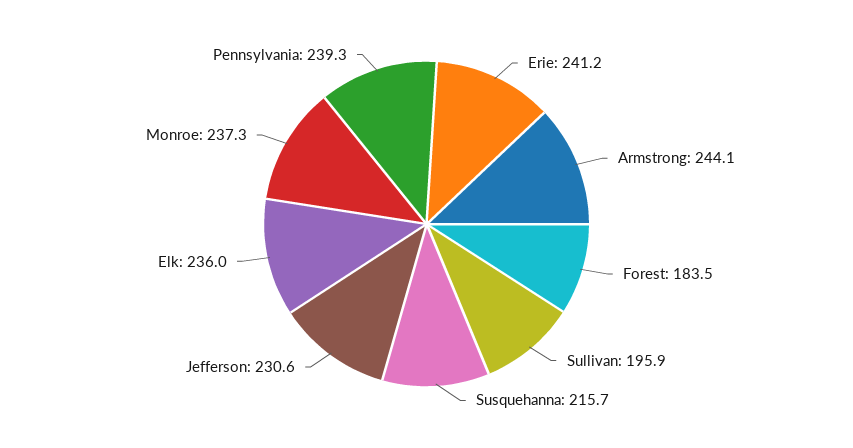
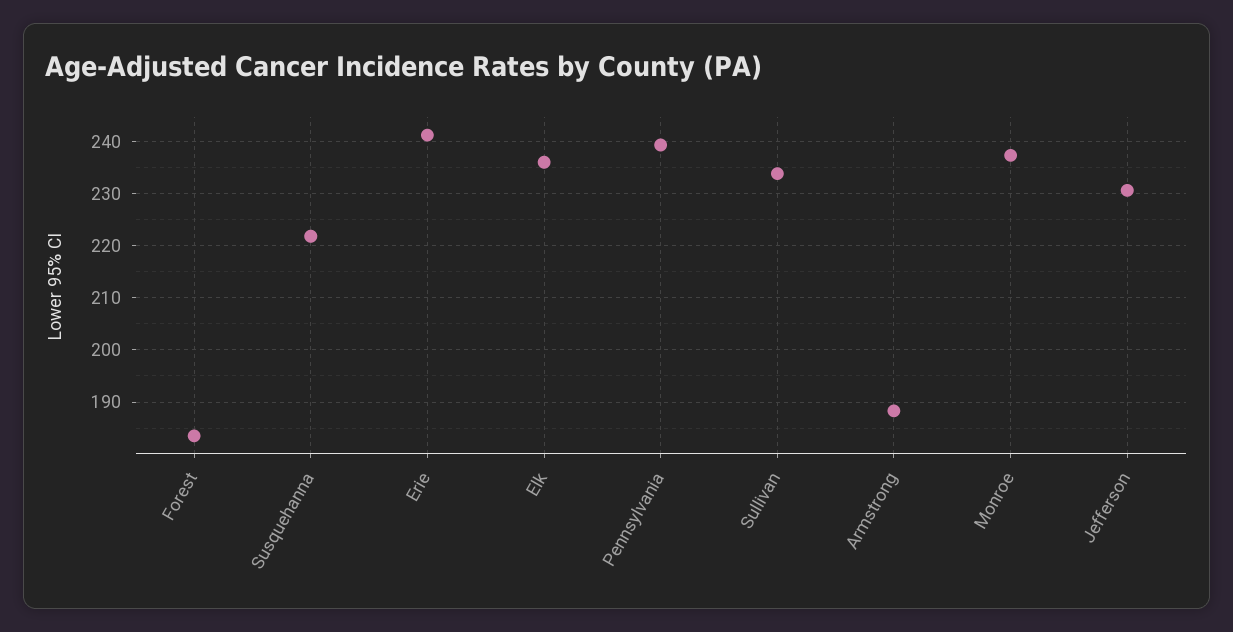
Armstrong: 244.1 -> 188
Sullivan: 195.9 -> 234
Susquehanna: 215.7 -> 222

